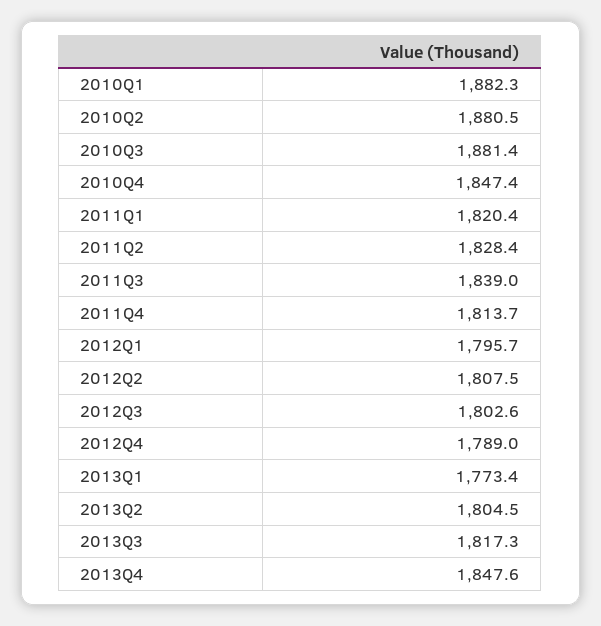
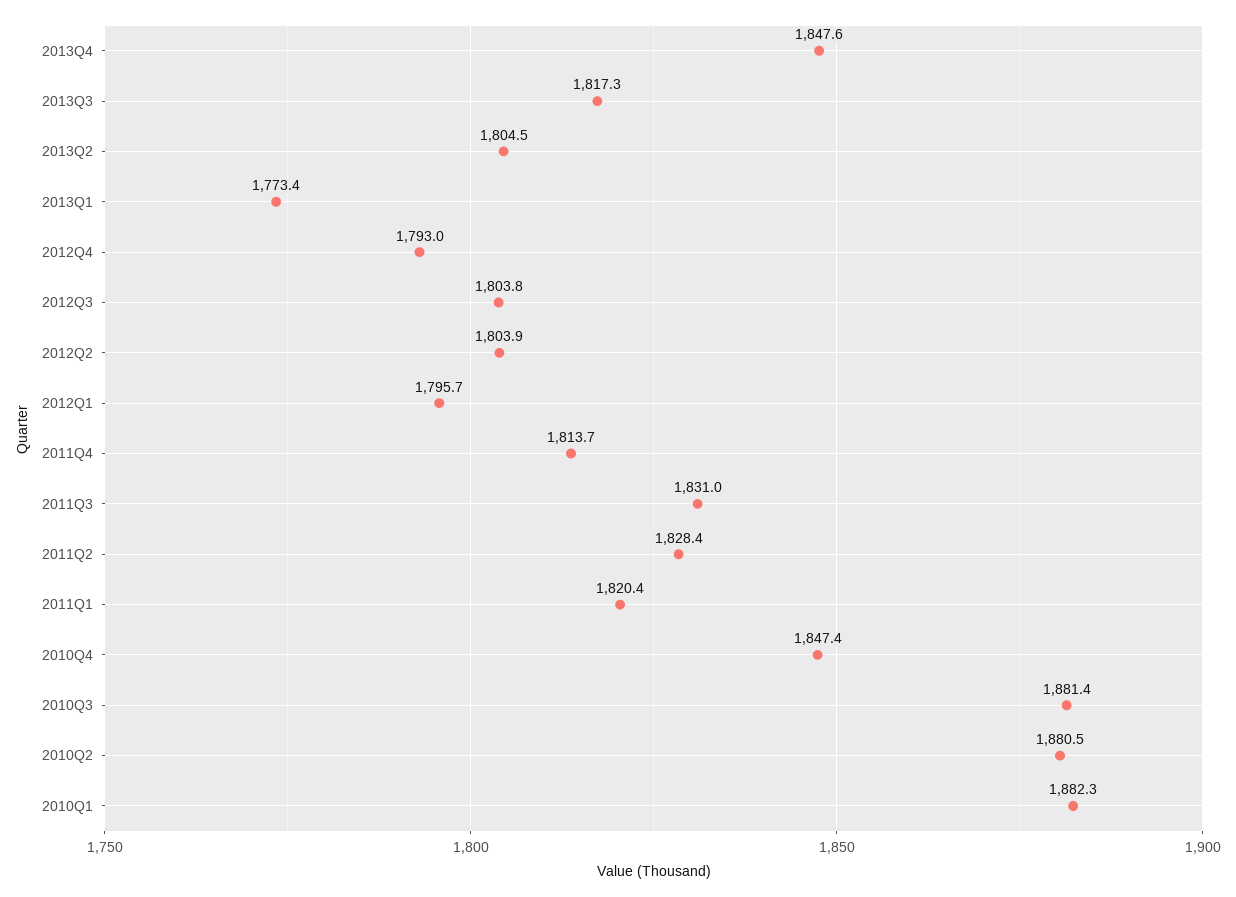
2011Q3: 1839 -> 1831
2012Q2: 1807.5 -> 1803.9
2012Q3: 1802.6 -> 1803.8
2012Q4: 1789 -> 1793

